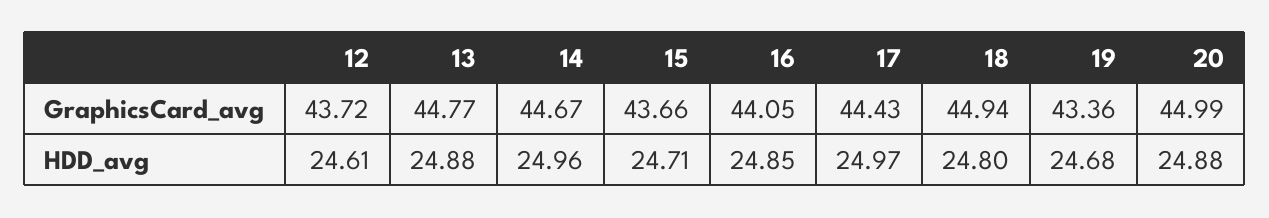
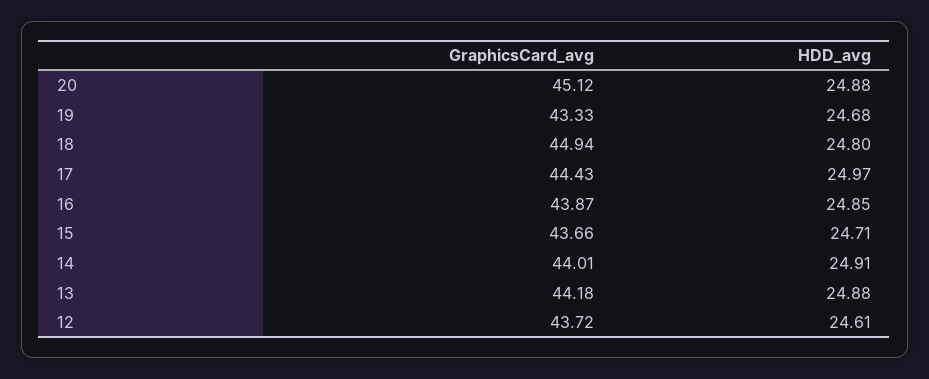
13, GraphicsCard_avg: 44.77 -> 44.18
14, GraphicsCard_avg: 44.67 -> 44.01
16, GraphicsCard_avg: 44.05 -> 43.87
19, GraphicsCard_avg: 43.36 -> 43.33
20, GraphicsCard_avg: 44.99 -> 45.12
14, HDD_avg: 24.96 -> 24.91

